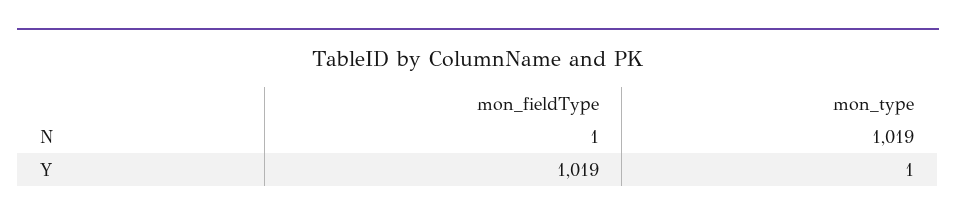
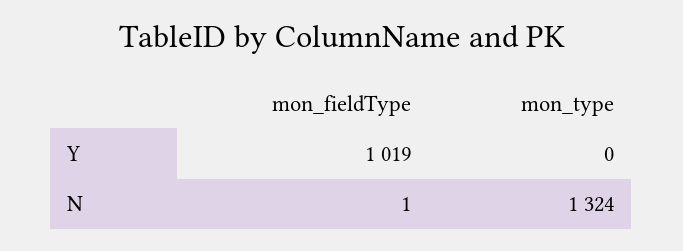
mon_type, N: 1019 -> 1324
mon_type, Y: 1 -> 0

